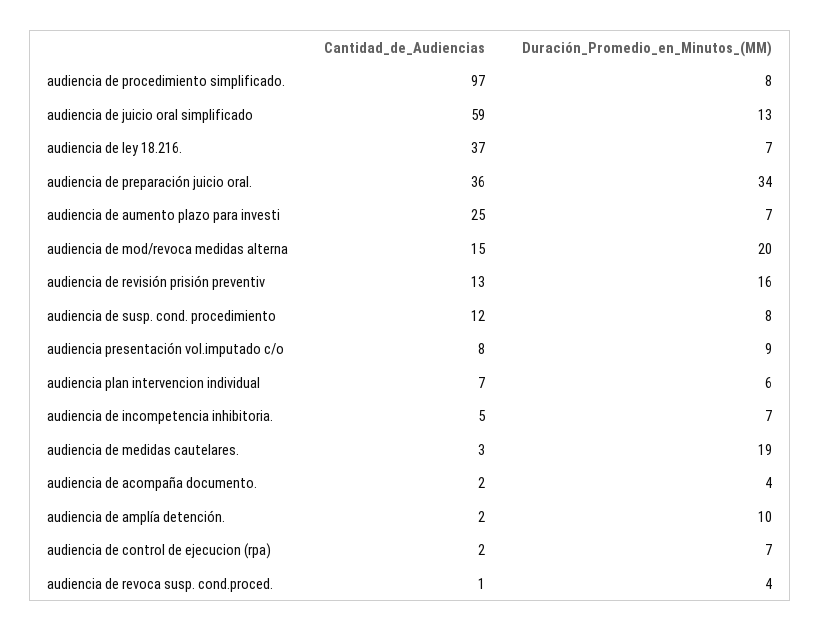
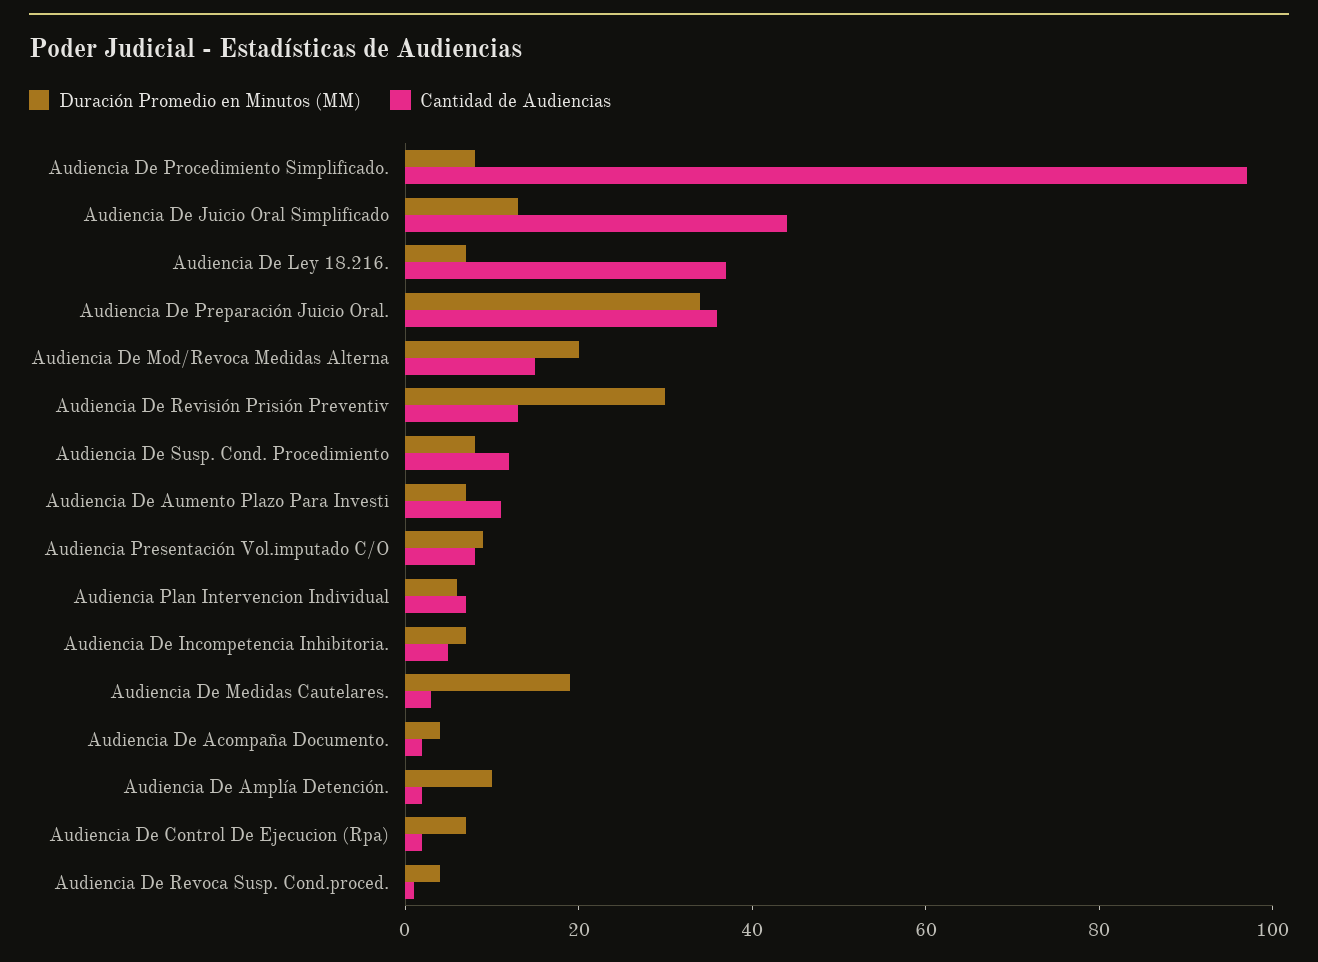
Cantidad_de_Audiencias, audiencia de juicio oral simplificado: 59 -> 45
Cantidad_de_Audiencias, audiencia de aumento plazo para investi: 25 -> 10
Duración_Promedio_en_Minutos_(MM), audiencia de revisión prisión preventiv: 16 -> 30

